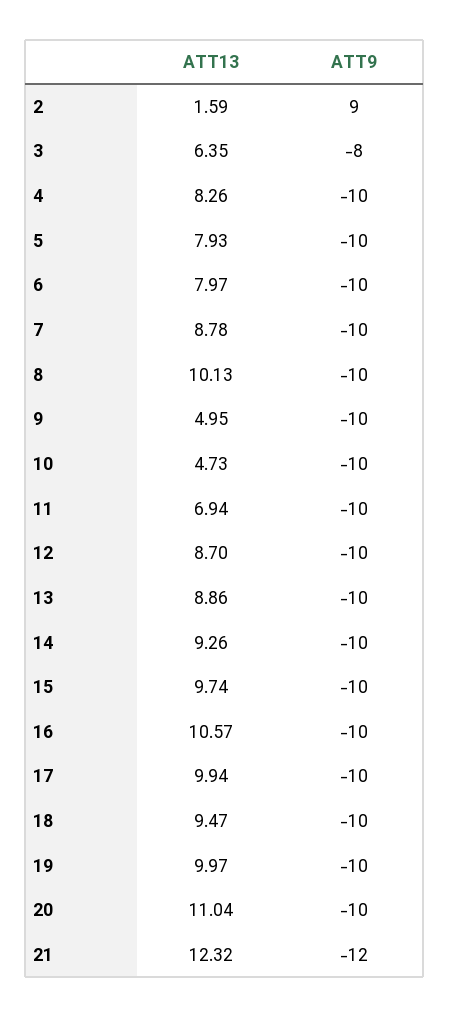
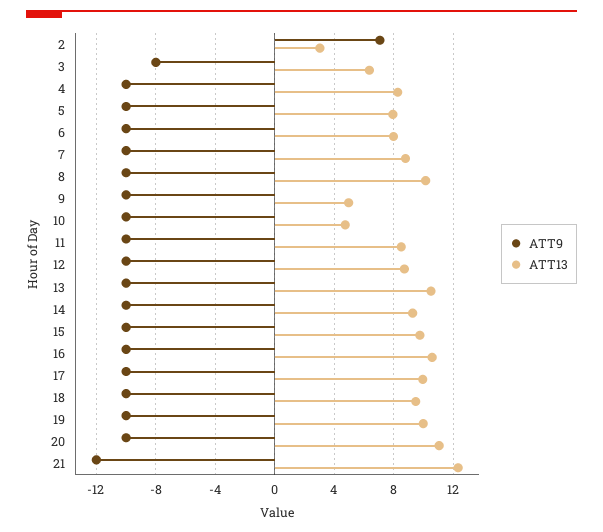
ATT13, 2: 1.59 -> 3
ATT9, 2: 9 -> 7
ATT13, 11: 6.94 -> 8.5
ATT13, 13: 8.86 -> 10.5

